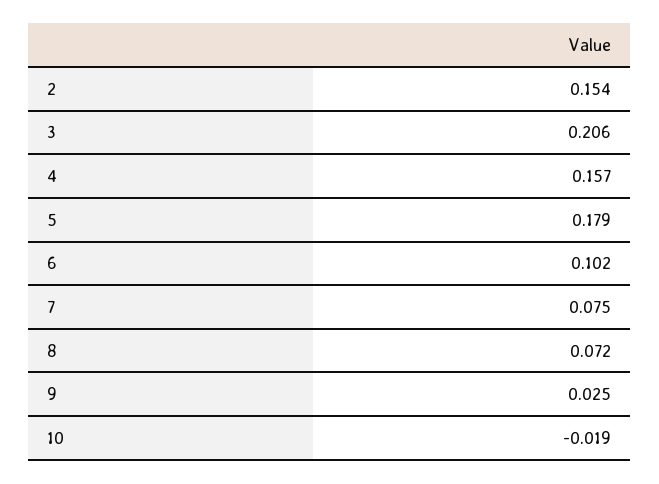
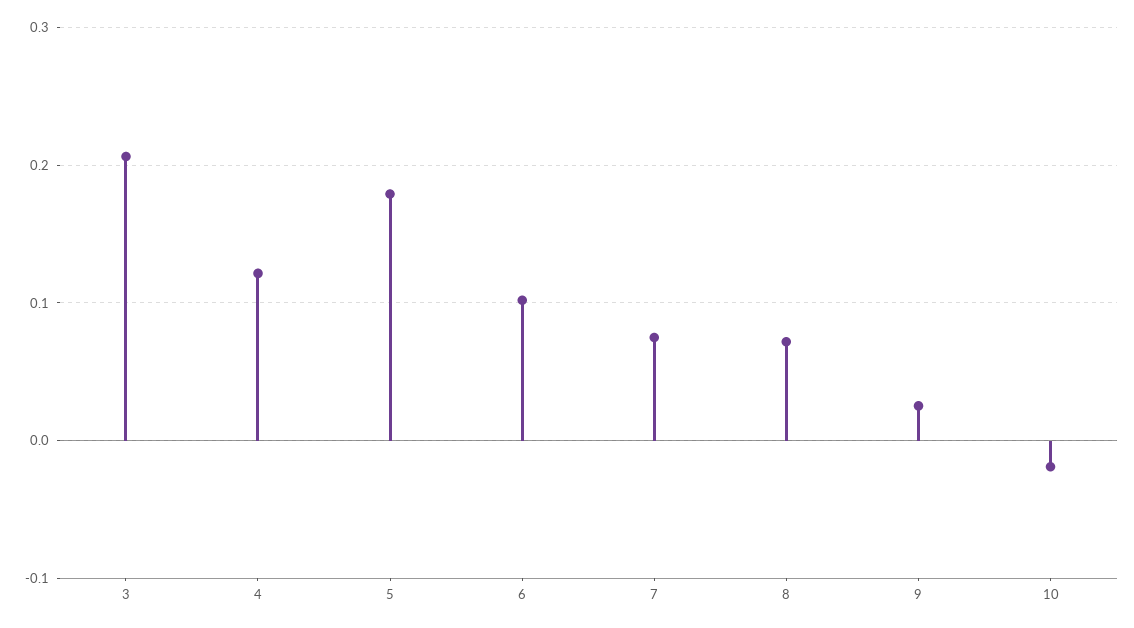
2: 0.154 -> none
4: 0.157 -> 0.12

